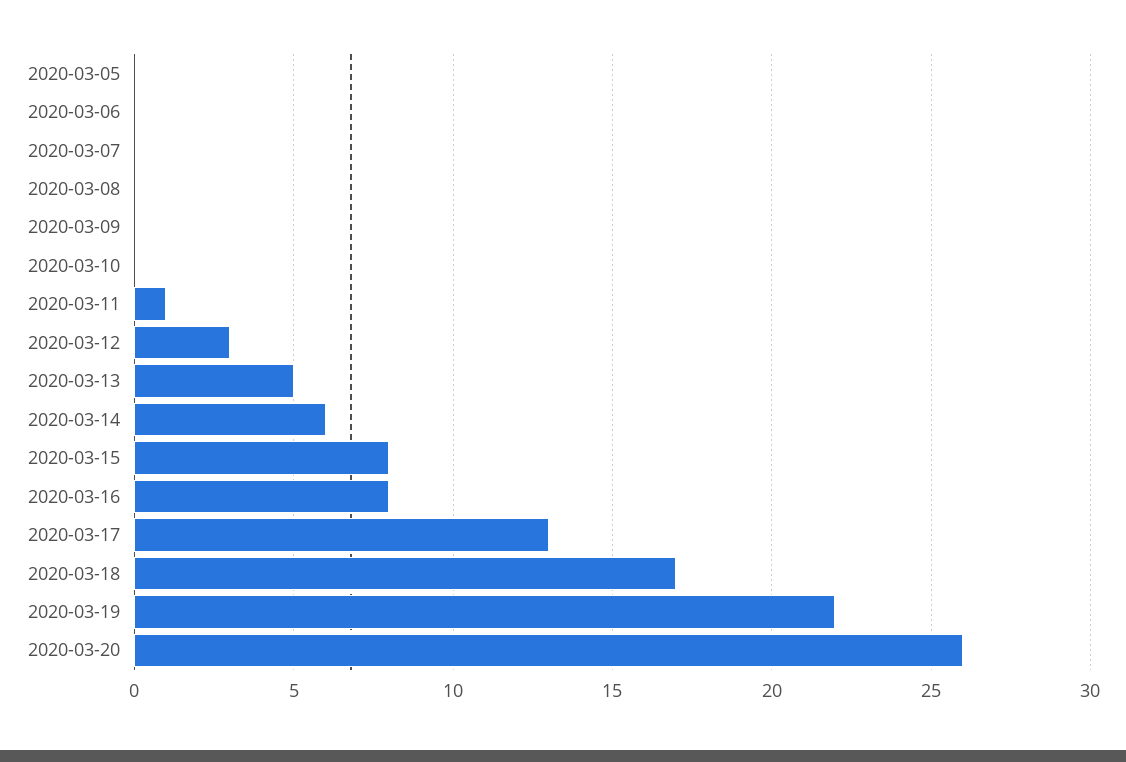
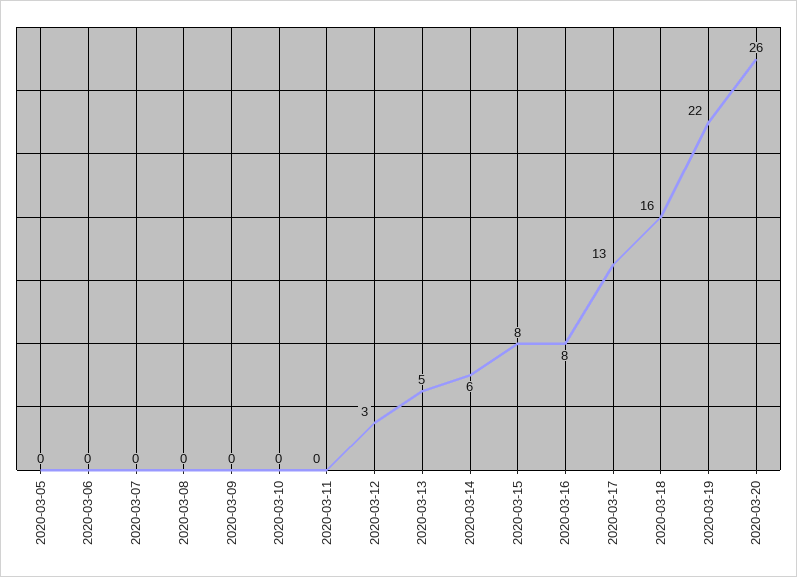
2020-03-11: 1 -> 0
2020-03-18: 17 -> 16

